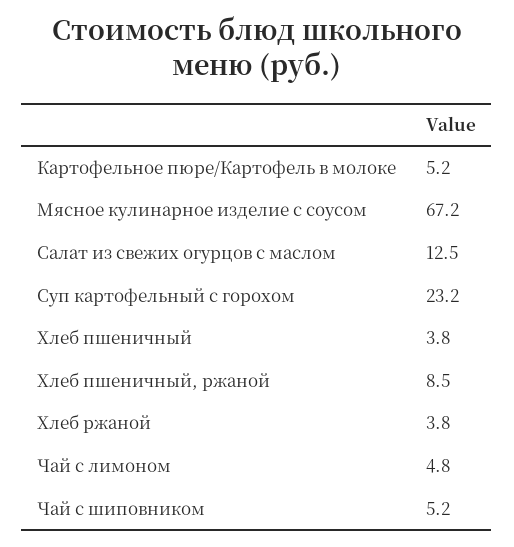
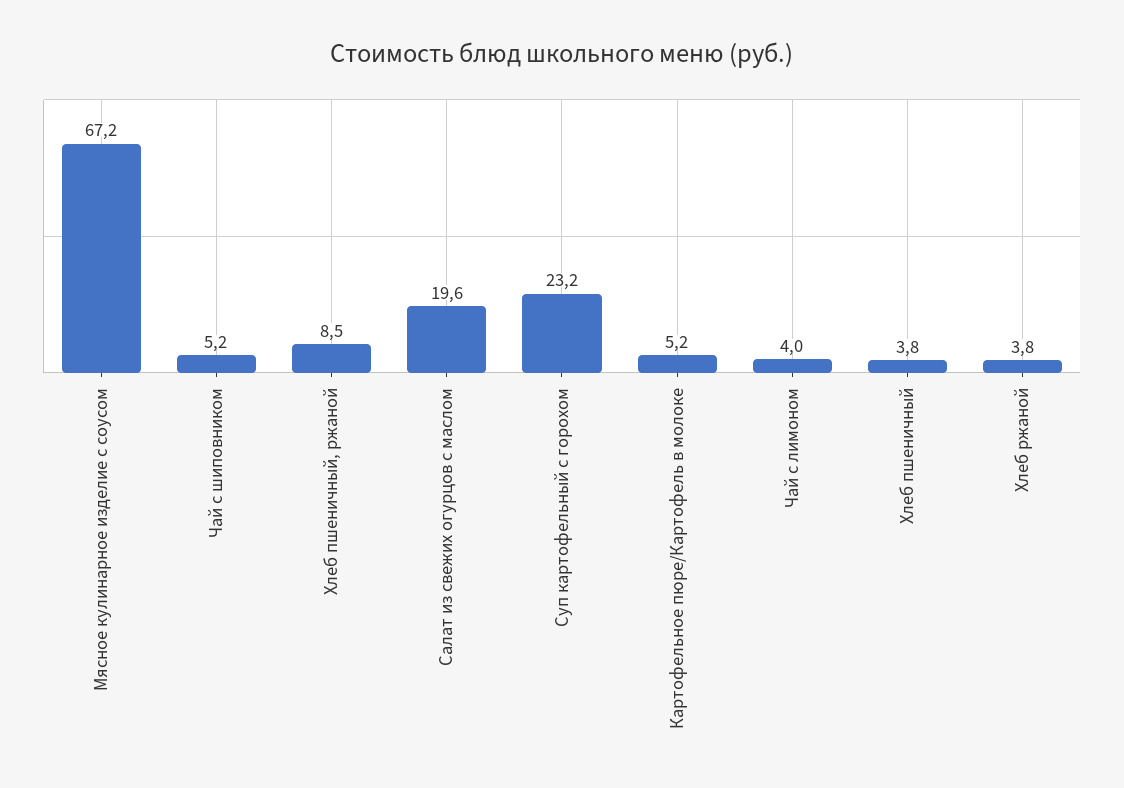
Салат из свежих огурцов с маслом: 12.5 -> 19.6
Чай с лимоном: 4.8 -> 4

